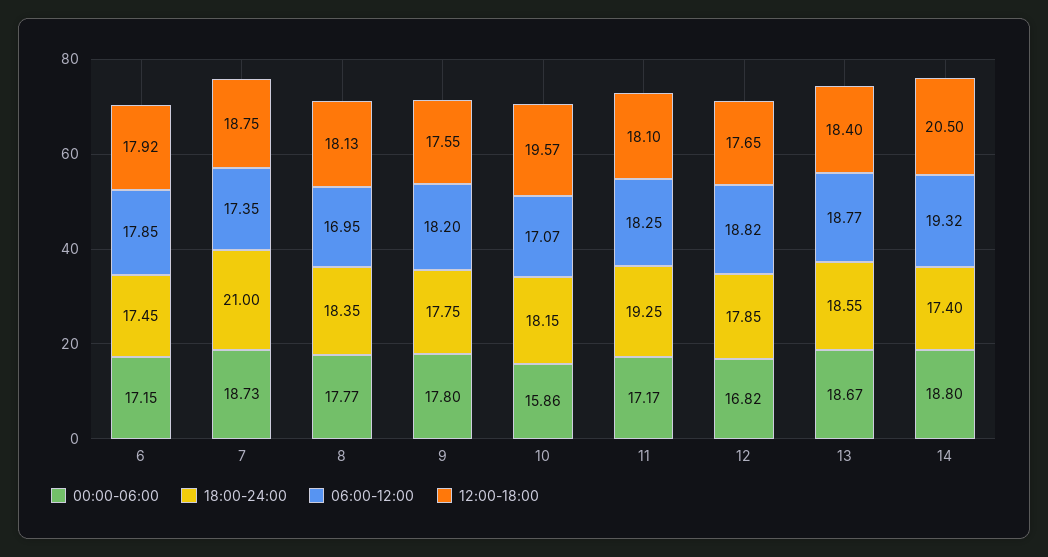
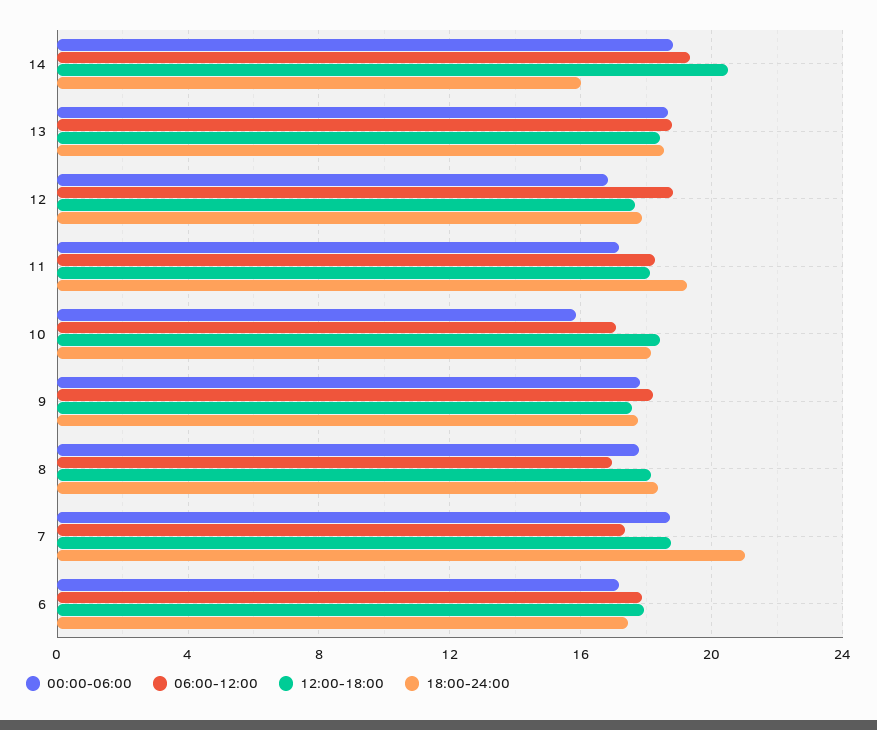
12:00-18:00, 10: 19.57 -> 18.5
18:00-24:00, 14: 17.4 -> 16

